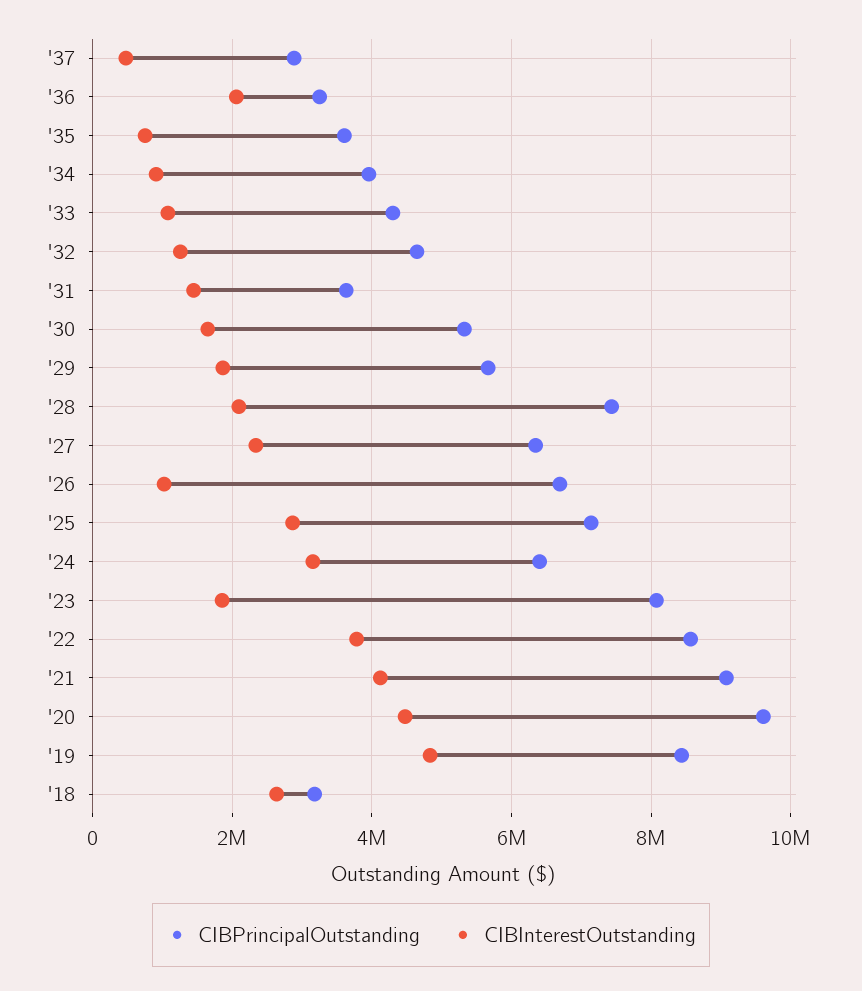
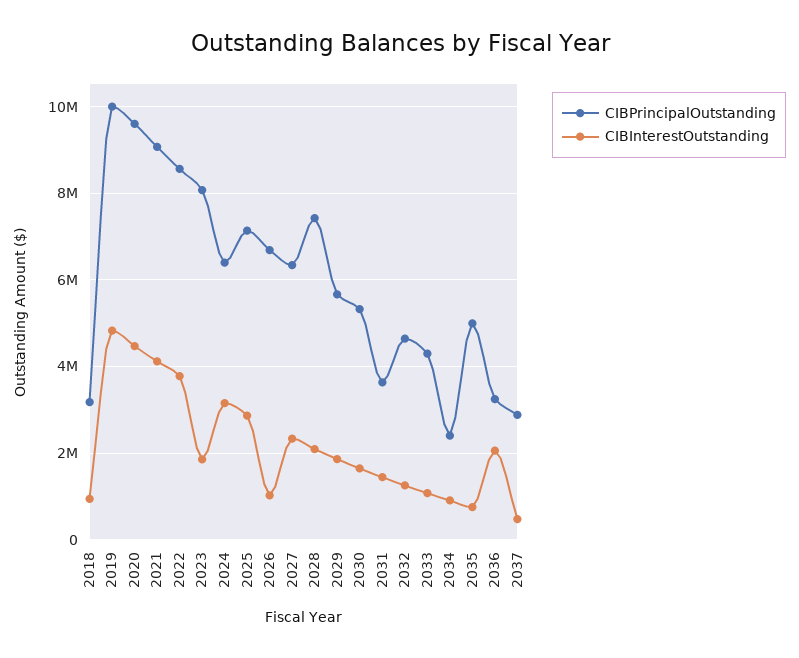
CIBPrincipalOutstanding, '35: 3600000 -> 5000000
CIBPrincipalOutstanding, '34: 4000000 -> 2400000
CIBPrincipalOutstanding, '19: 8400000 -> 10000000
CIBInterestOutstanding, '18: 2600000 -> 1000000

